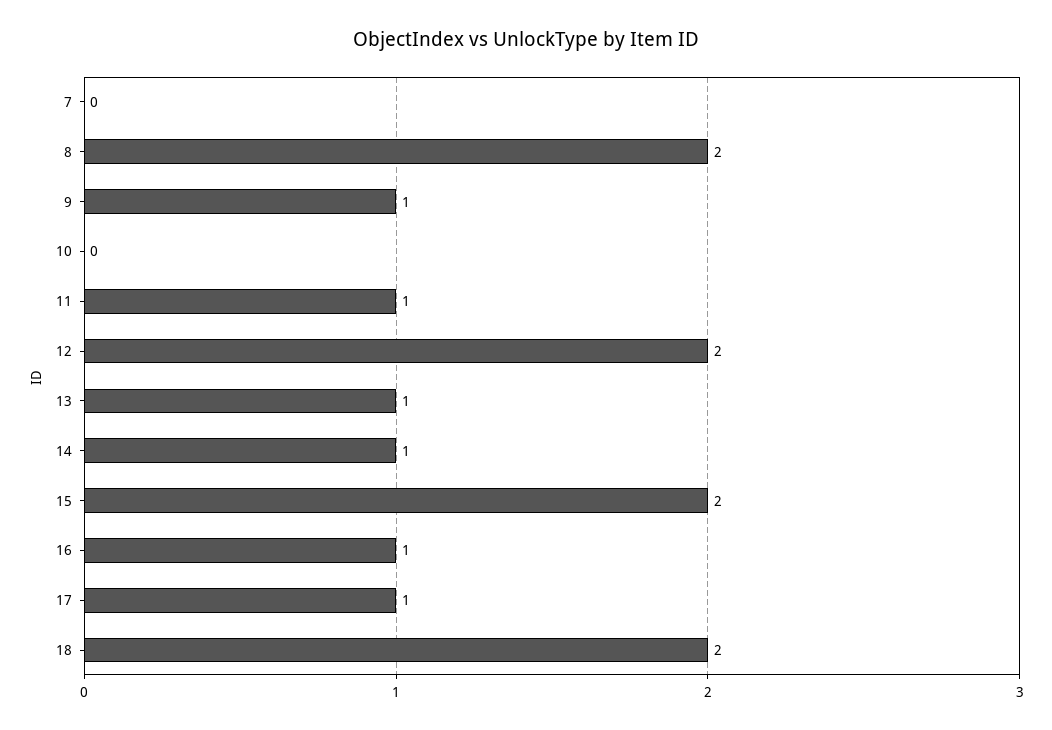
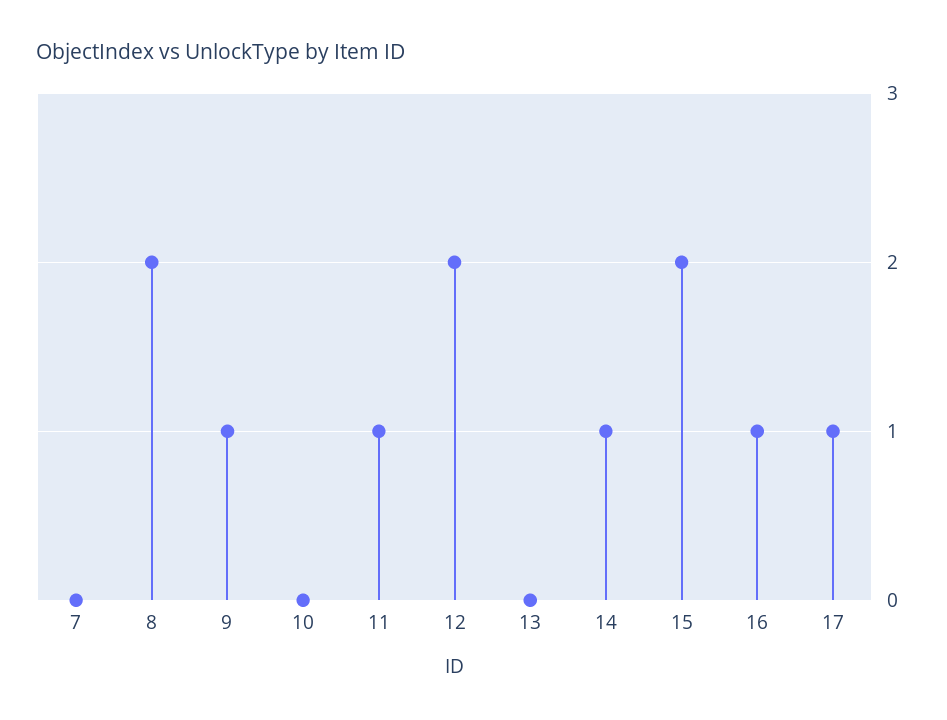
13: 1 -> 0
18: 2 -> none

